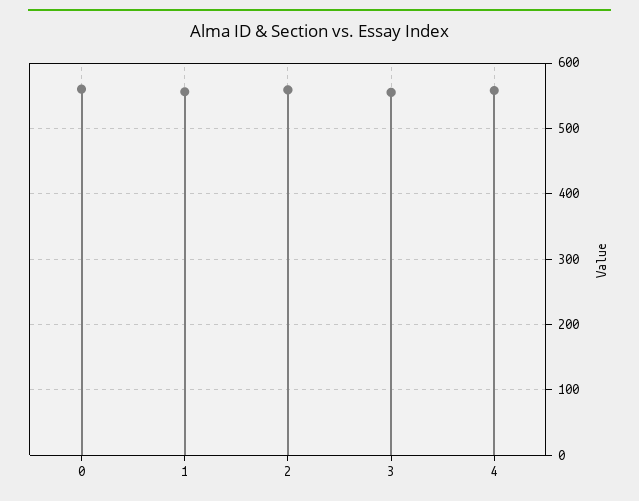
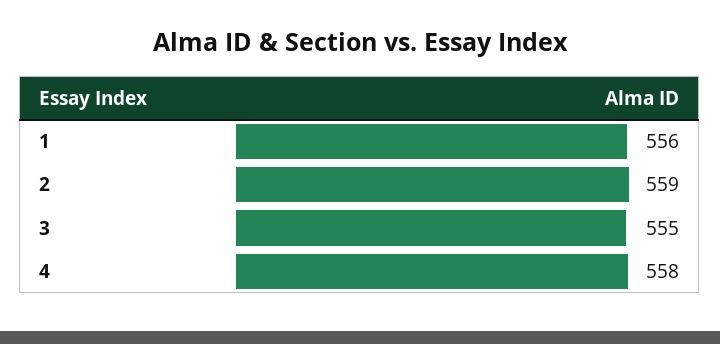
0: 560 -> none

